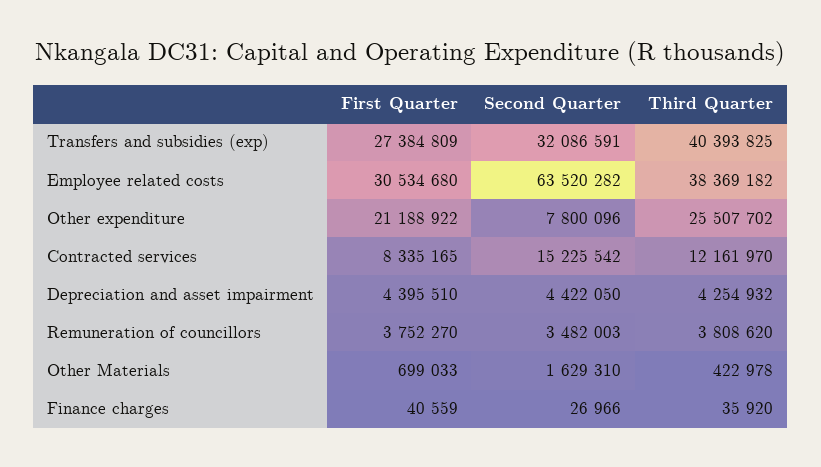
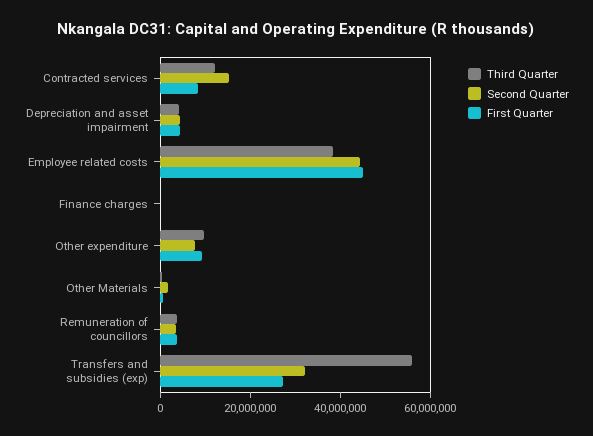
Third Quarter, Transfers and subsidies (exp): 40393825 -> 55000000
First Quarter, Employee related costs: 30534680 -> 45000000
Second Quarter, Employee related costs: 63520282 -> 45000000
First Quarter, Other expenditure: 21188922 -> 10000000
Third Quarter, Other expenditure: 25507702 -> 10000000

